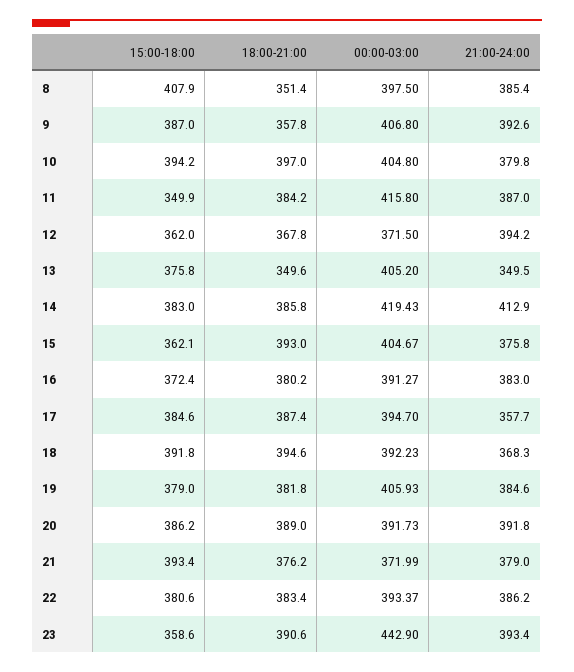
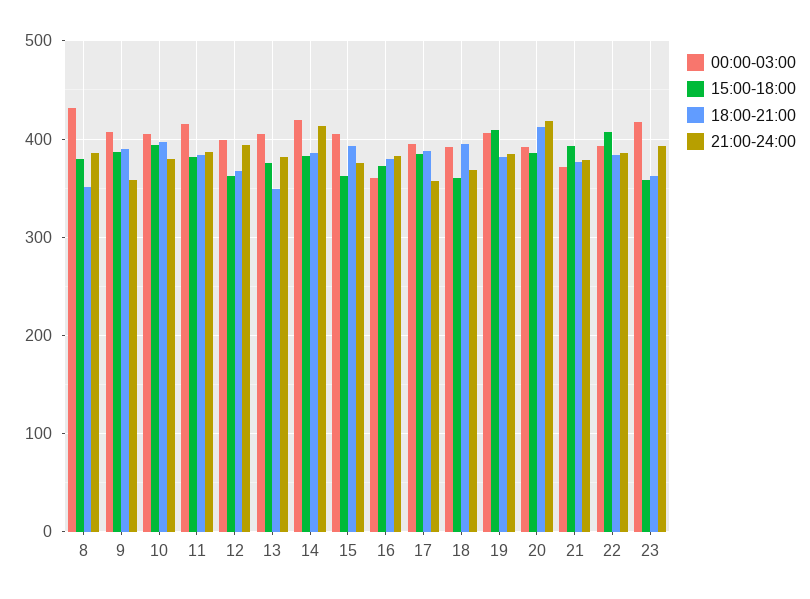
15:00-18:00, 8: 407.9 -> 380
00:00-03:00, 8: 397.5 -> 430
18:00-21:00, 9: 357.8 -> 390
21:00-24:00, 9: 392.6 -> 360
15:00-18:00, 11: 349.9 -> 380
00:00-03:00, 12: 371.5 -> 400
21:00-24:00, 13: 349.5 -> 380
00:00-03:00, 16: 391.27 -> 360
15:00-18:00, 18: 391.8 -> 360
15:00-18:00, 19: 379 -> 410
18:00-21:00, 20: 389 -> 410
21:00-24:00, 20: 391.8 -> 420
15:00-18:00, 22: 380.6 -> 410
18:00-21:00, 23: 390.6 -> 360
00:00-03:00, 23: 442.9 -> 420

